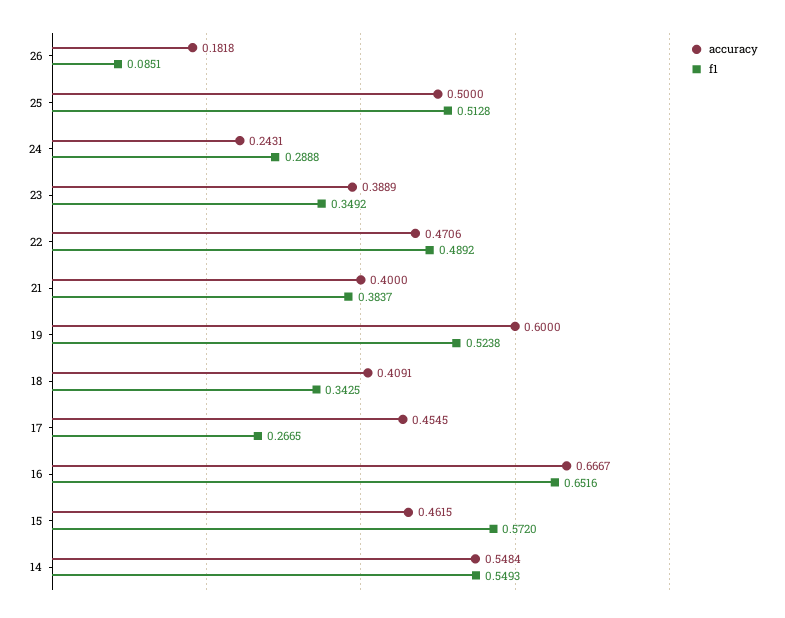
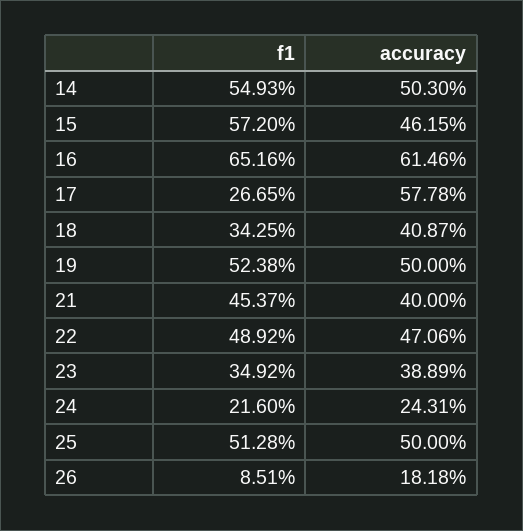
f1, 24: 0.2888 -> 0.216
f1, 21: 0.3837 -> 0.4537
accuracy, 19: 0.6 -> 0.5
accuracy, 18: 0.4091 -> 0.4087
accuracy, 17: 0.4545 -> 0.5778
accuracy, 16: 0.6667 -> 0.6146
accuracy, 14: 0.5484 -> 0.503

